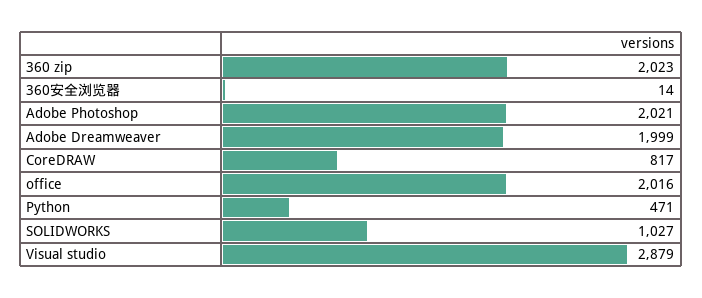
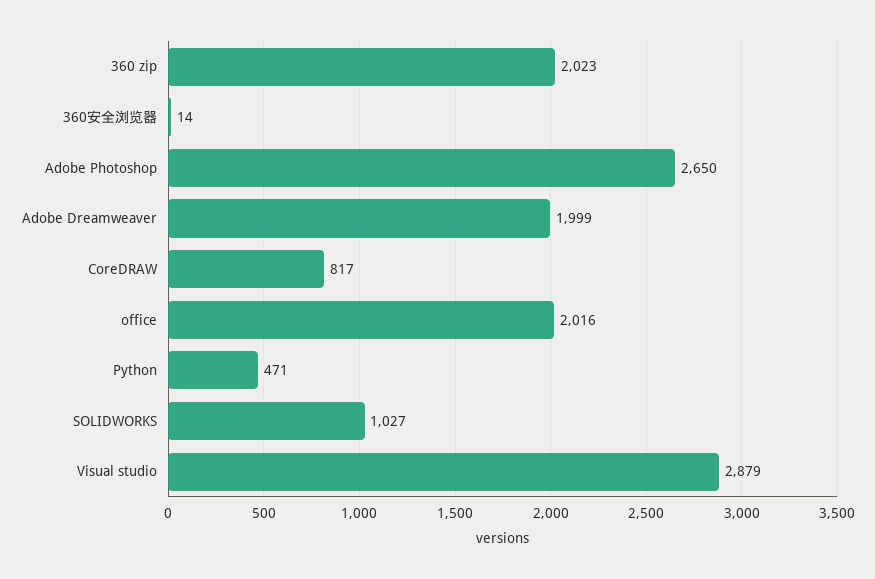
Adobe Photoshop: 2021 -> 2650

